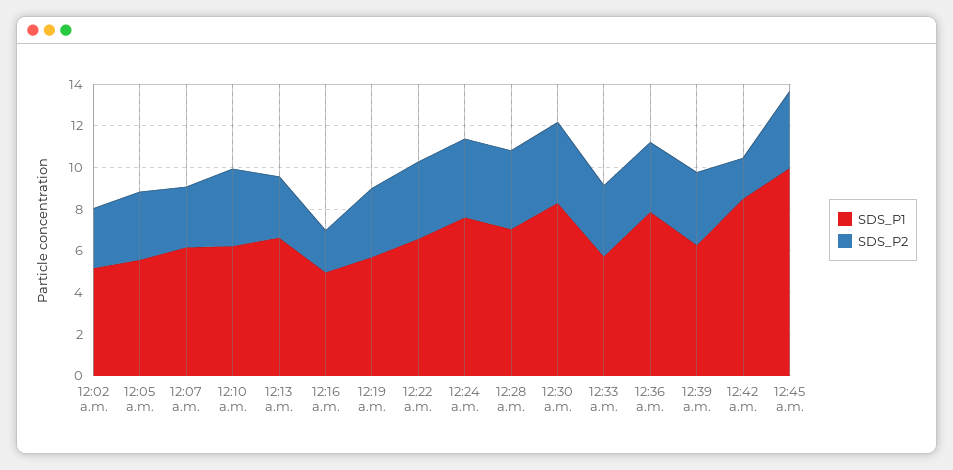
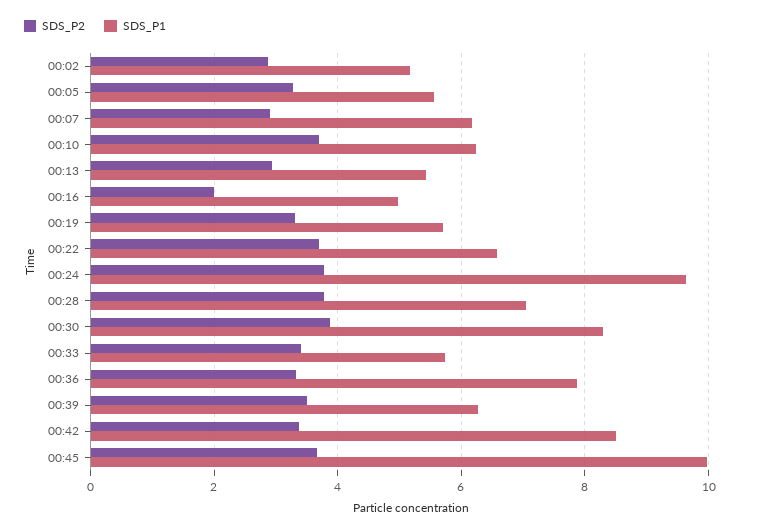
SDS_P1, 12:13 a.m.: 6.5 -> 5.4
SDS_P1, 12:24 a.m.: 7.5 -> 9.6
SDS_P2, 12:42 a.m.: 2 -> 3.4

